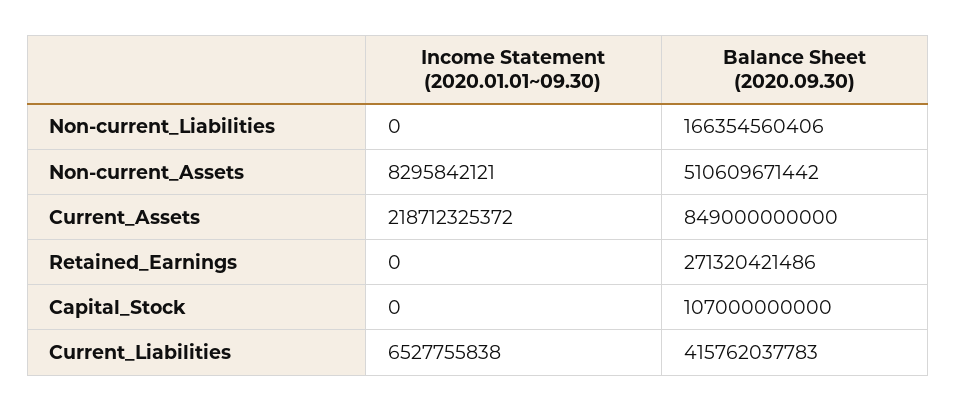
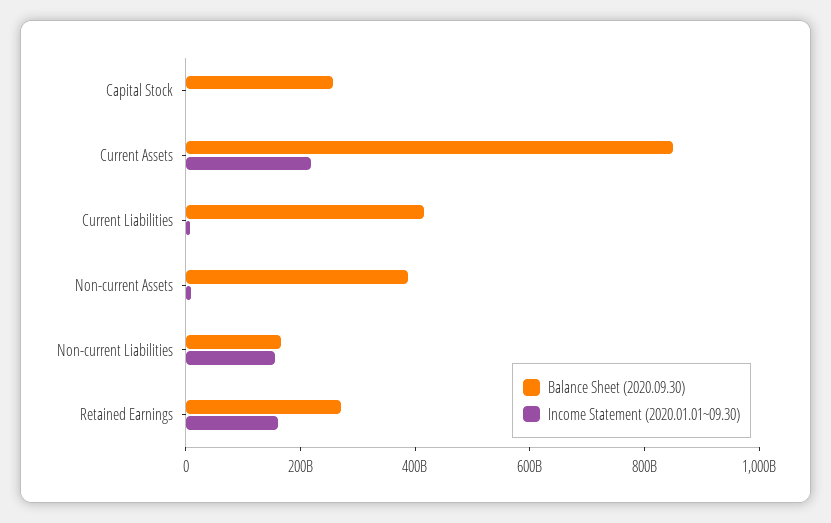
Income Statement (2020.01.01~09.30), Non-current_Liabilities: 0 -> 150000000000
Balance Sheet (2020.09.30), Non-current_Assets: 510609671442 -> 400000000000
Income Statement (2020.01.01~09.30), Retained_Earnings: 0 -> 150000000000
Balance Sheet (2020.09.30), Capital_Stock: 107000000000 -> 250000000000

